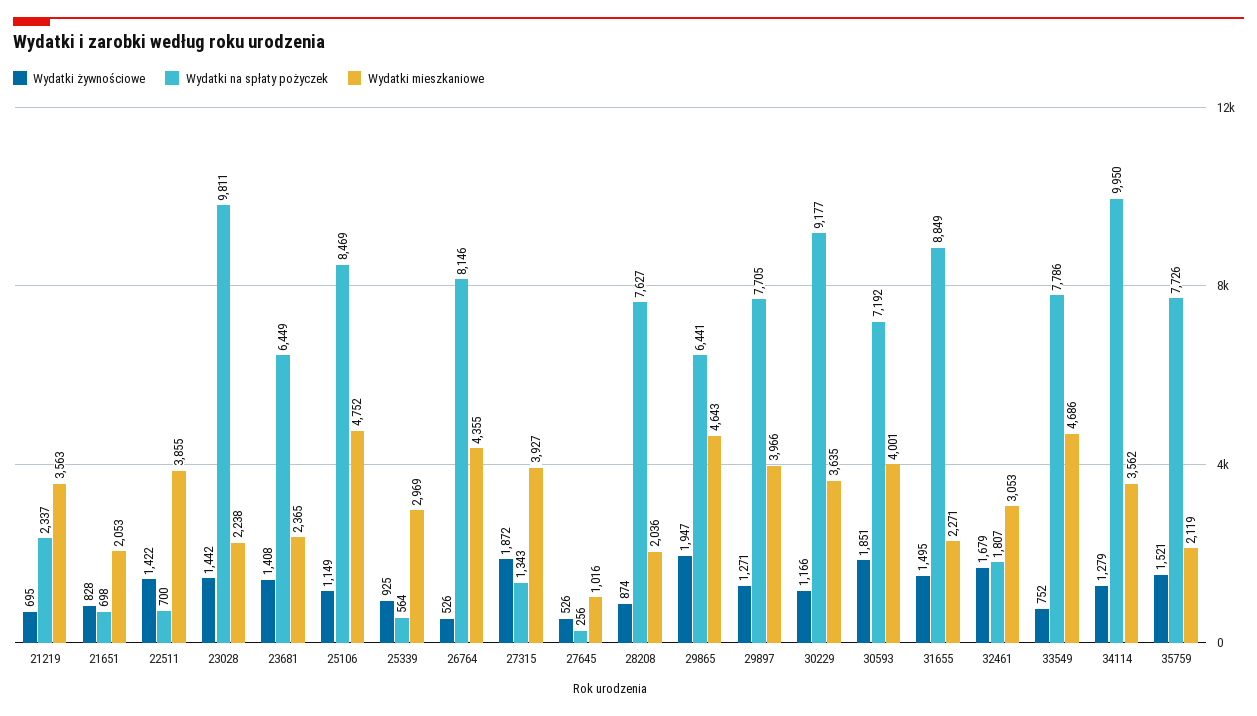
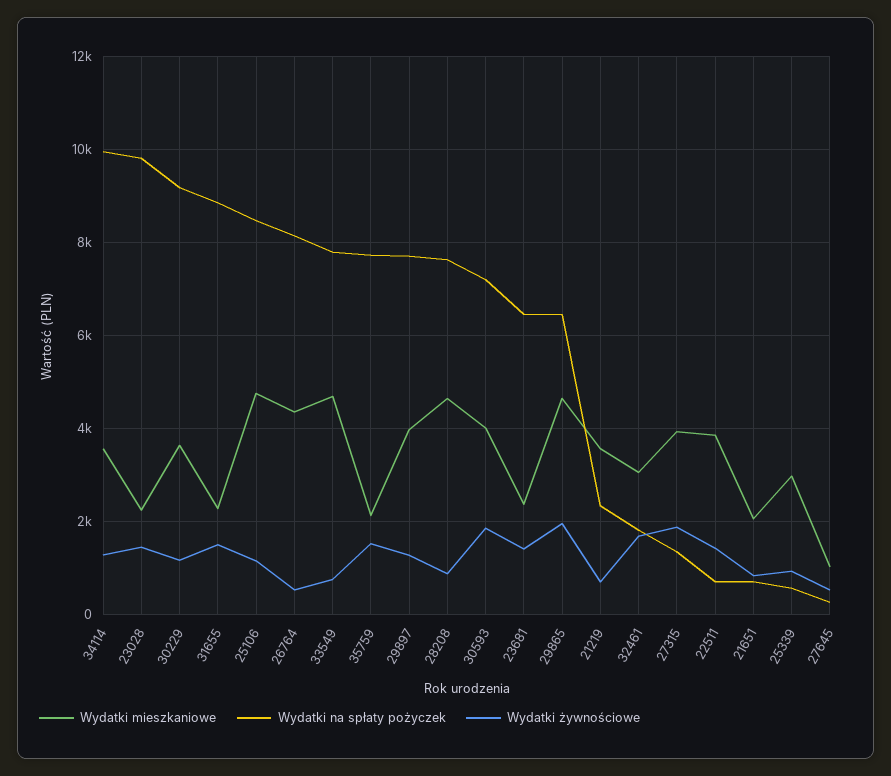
Wydatki mieszkaniowe, 28208: 2036 -> 4600

